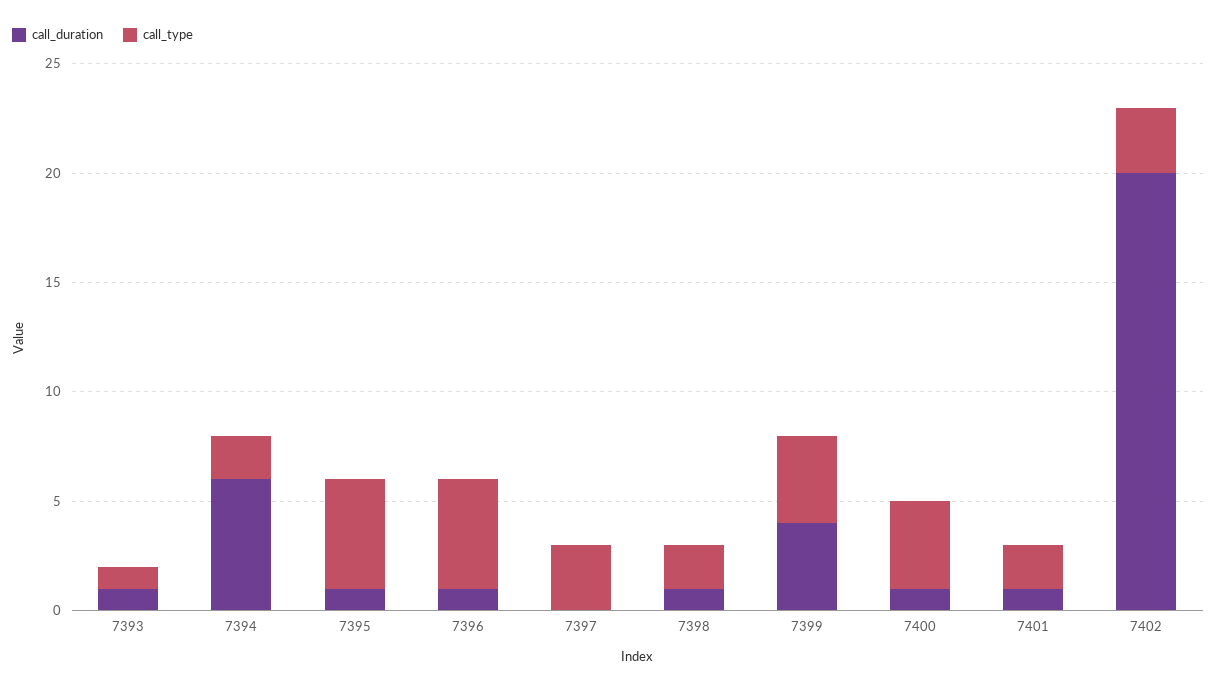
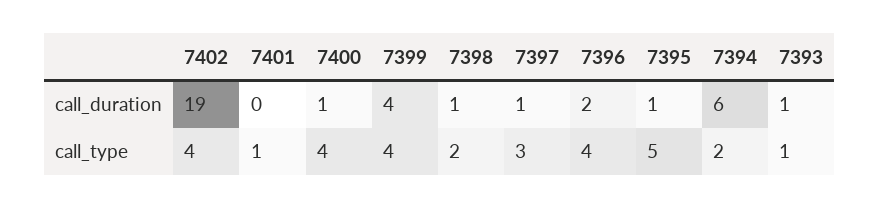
call_duration, 7396: 1 -> 2
call_type, 7396: 5 -> 4
call_duration, 7397: 0 -> 1
call_duration, 7401: 1 -> 0
call_type, 7401: 2 -> 1
call_duration, 7402: 20 -> 19
call_type, 7402: 3 -> 4

